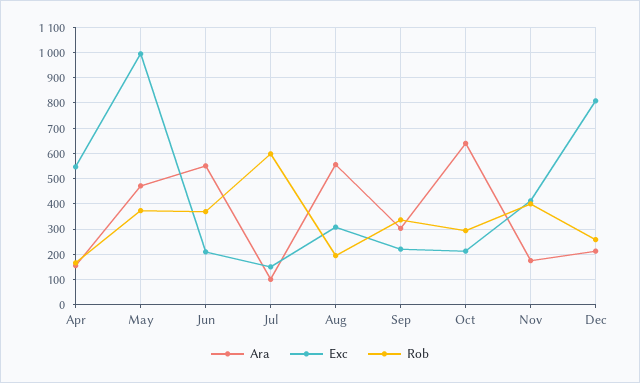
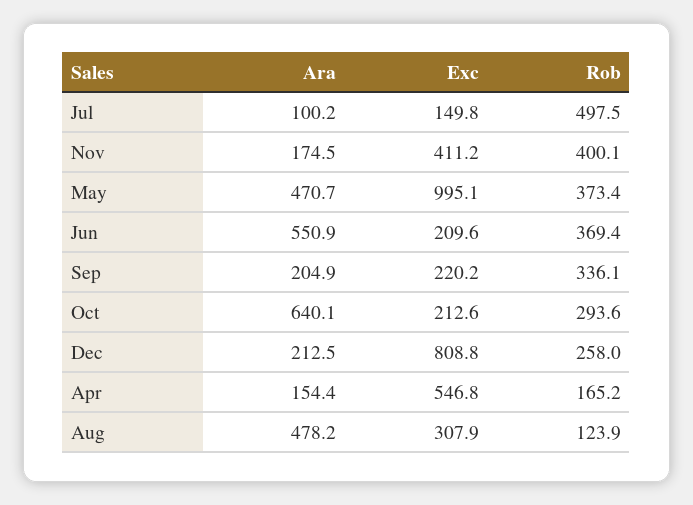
Rob, Jul: 600 -> 497.5
Ara, Aug: 550 -> 478.2
Rob, Aug: 200 -> 123.9
Ara, Sep: 300 -> 204.9

